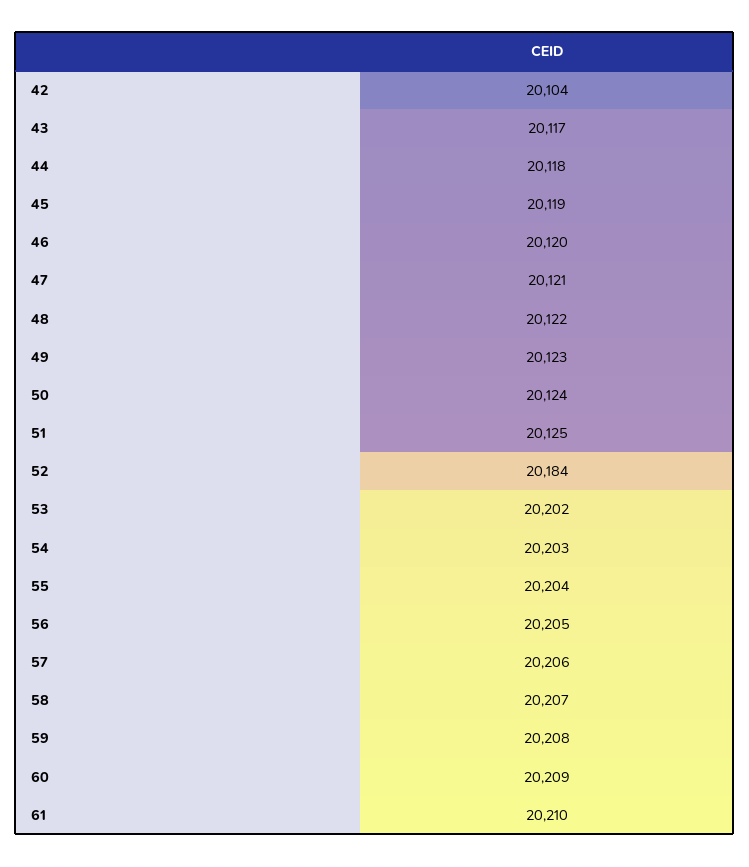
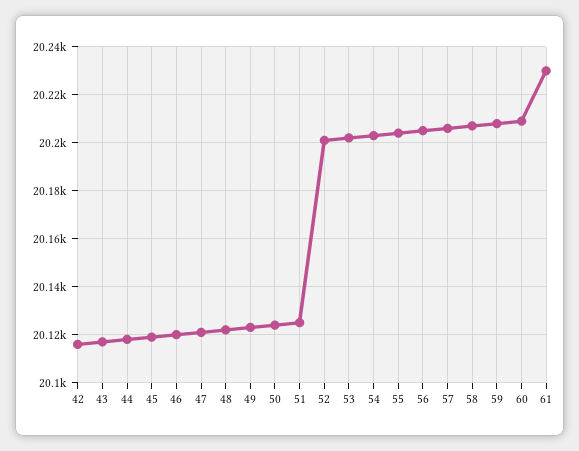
42: 20104 -> 20115
52: 20184 -> 20200
61: 20210 -> 20230

